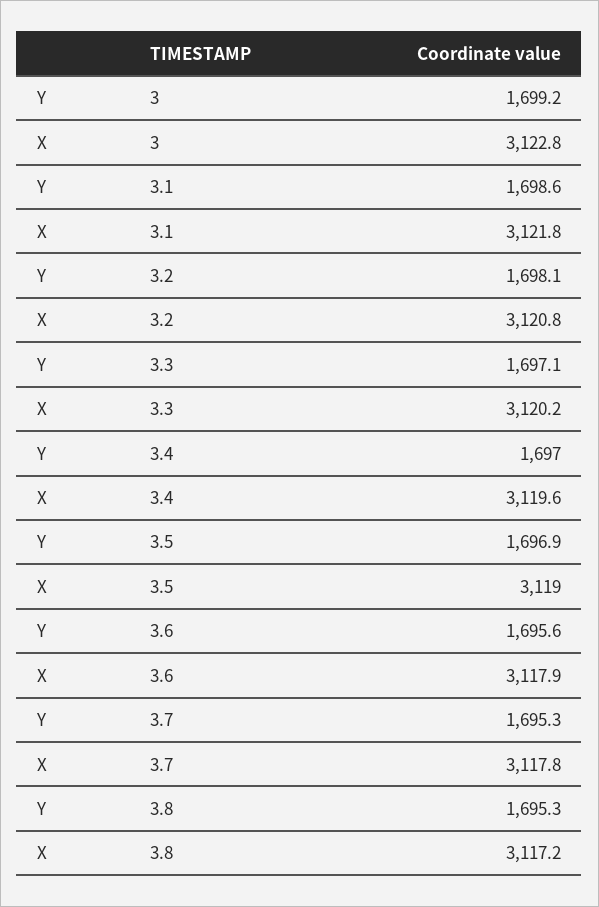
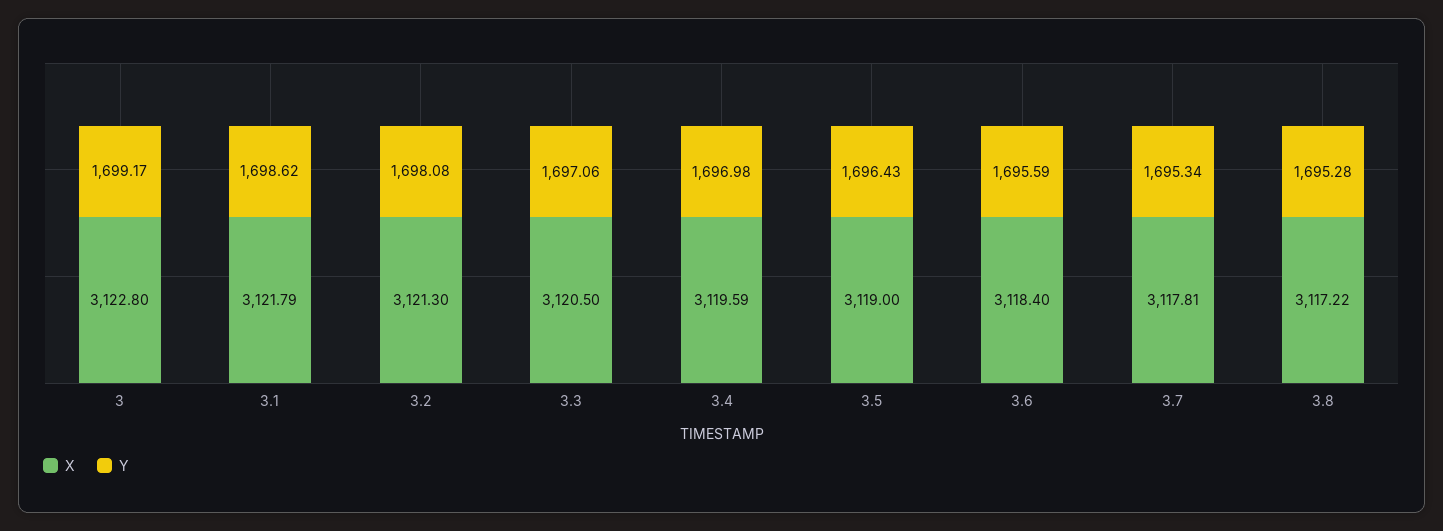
X, 3.2: 3120.8 -> 3121.3
X, 3.3: 3120.2 -> 3120.5
Y, 3.5: 1696.9 -> 1696.43
X, 3.6: 3117.9 -> 3118.4

